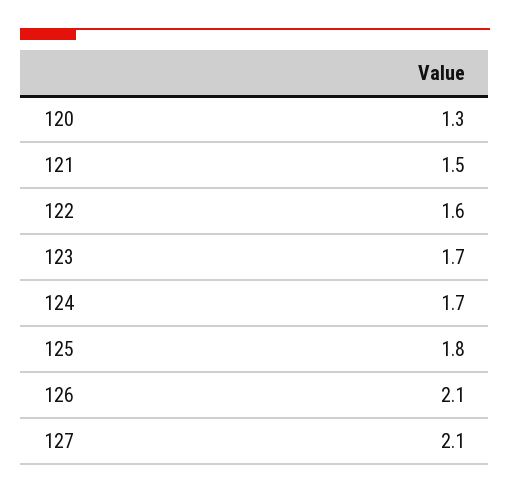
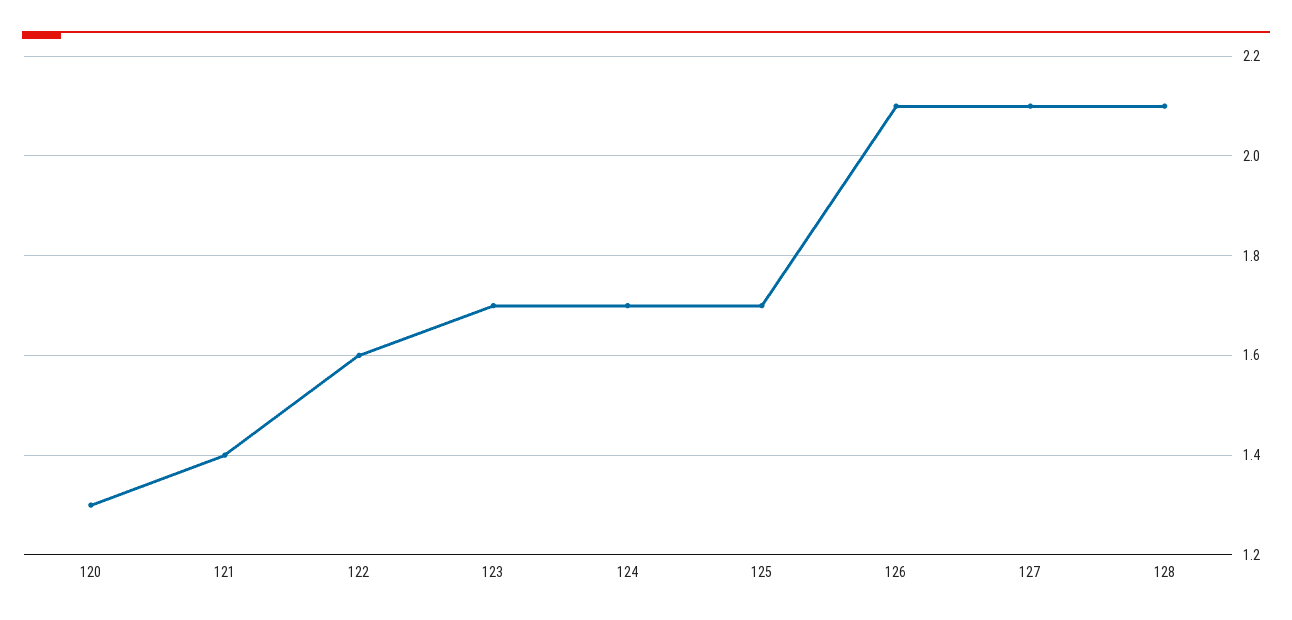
121: 1.5 -> 1.4
125: 1.8 -> 1.7
128: none -> 2.1

